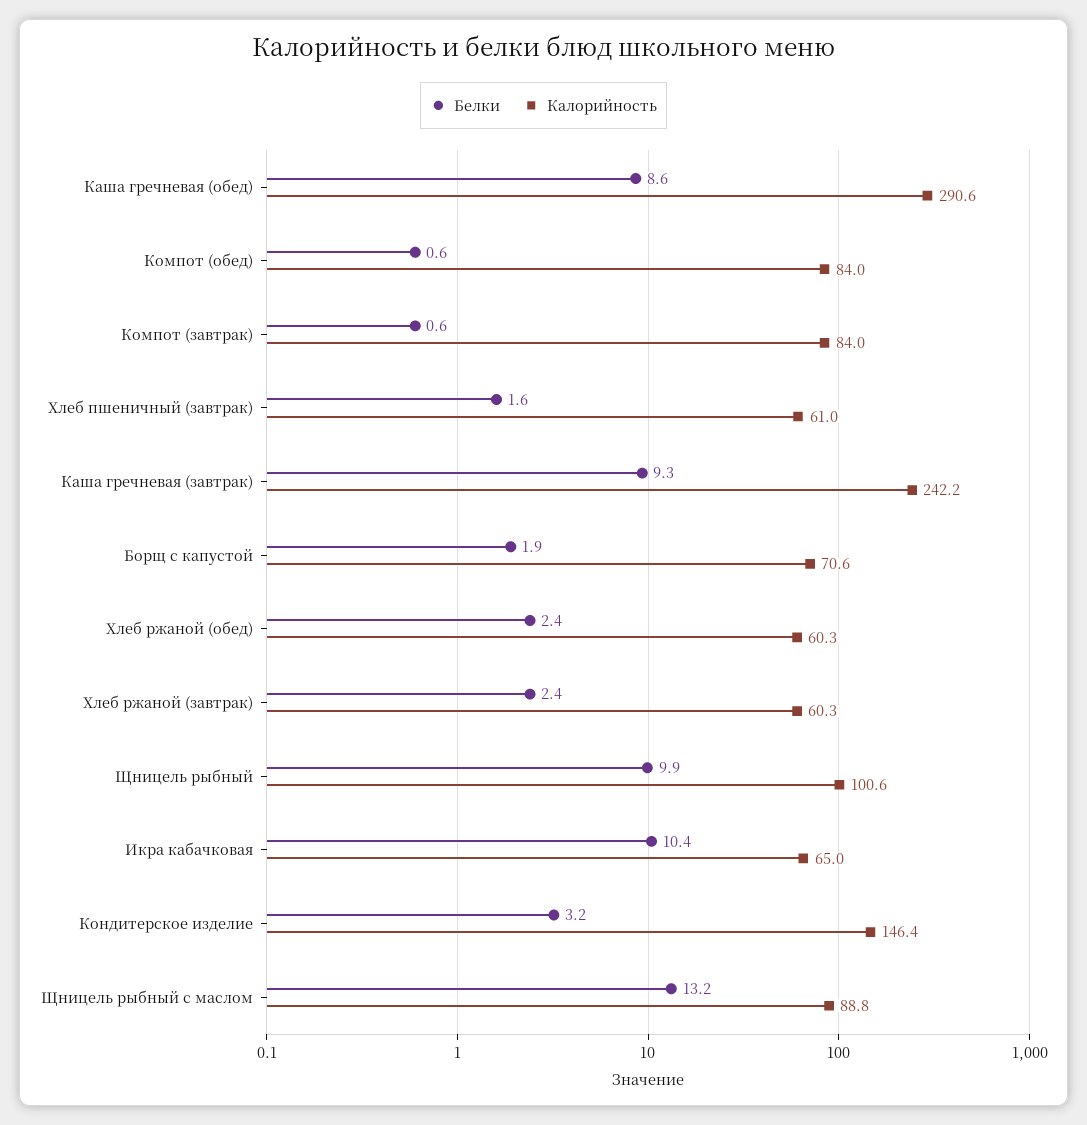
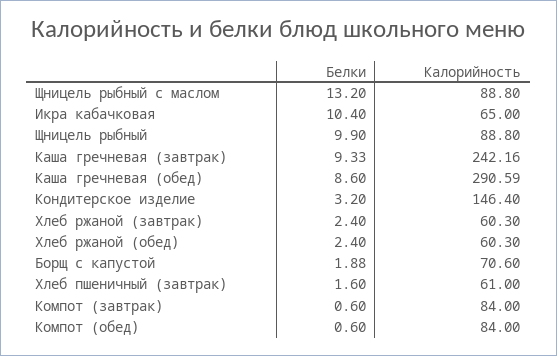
Калорийность, Щницель рыбный: 100.6 -> 88.8

